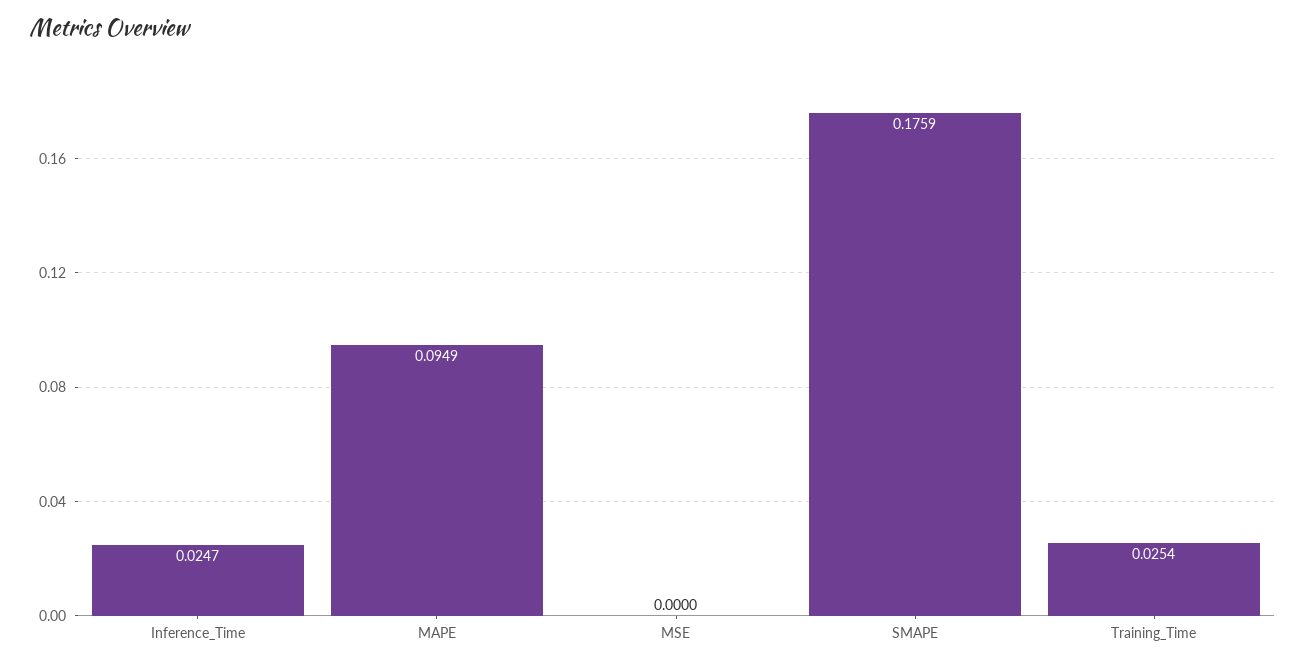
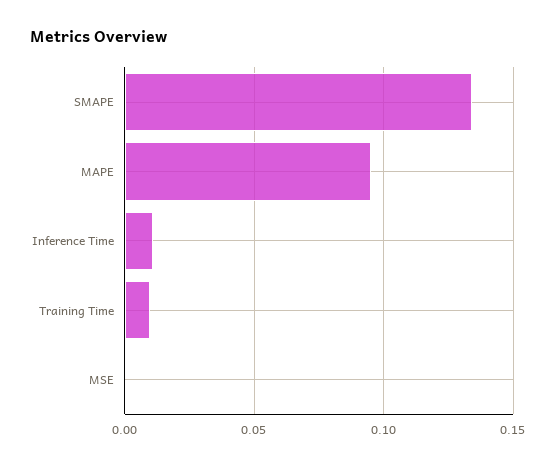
Inference_Time: 0.0247 -> 0.01
SMAPE: 0.1759 -> 0.135
Training_Time: 0.0254 -> 0.01

